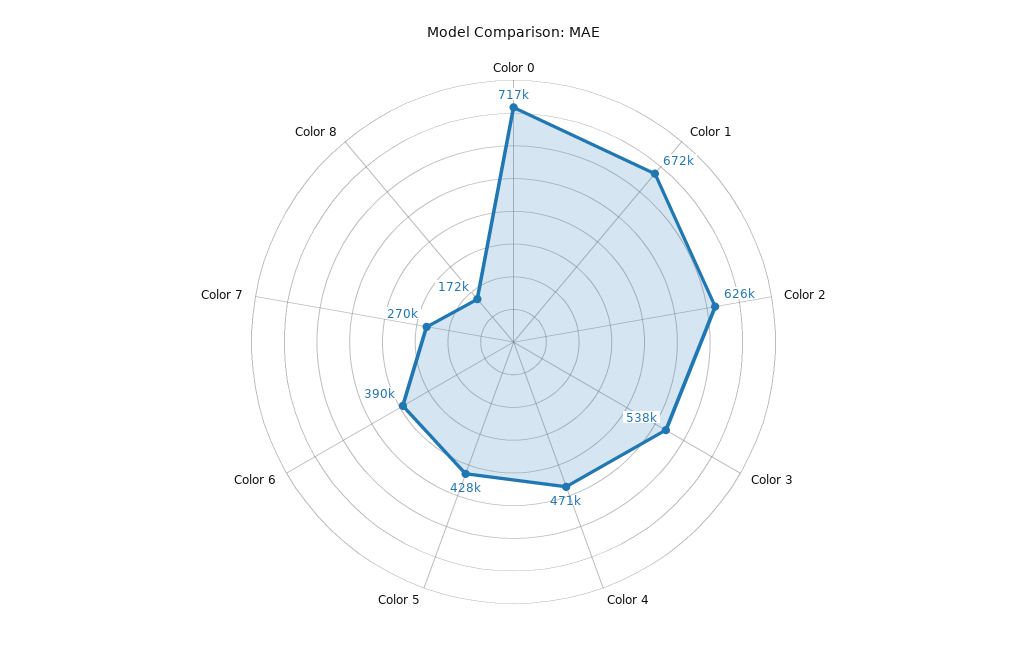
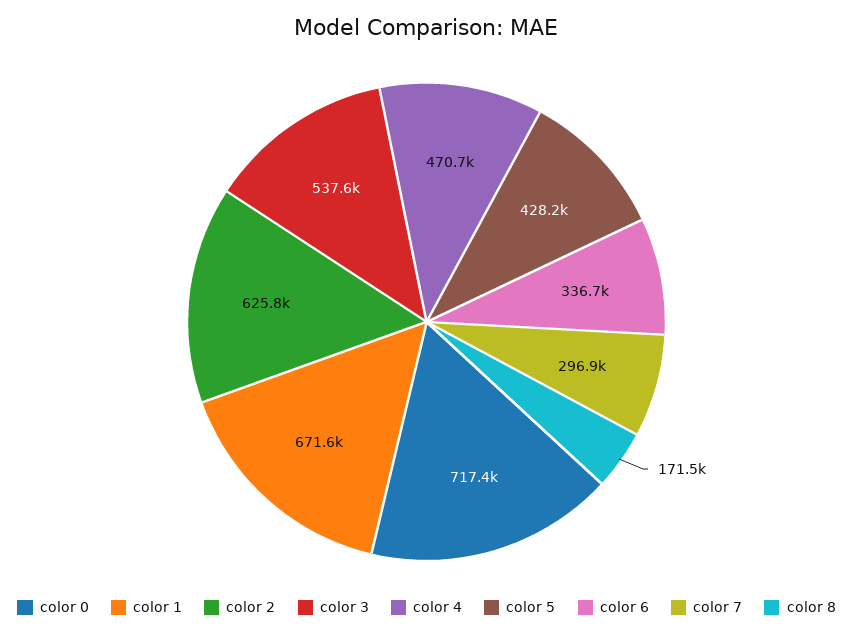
Color 6: 390000 -> 336700
Color 7: 270000 -> 296900

